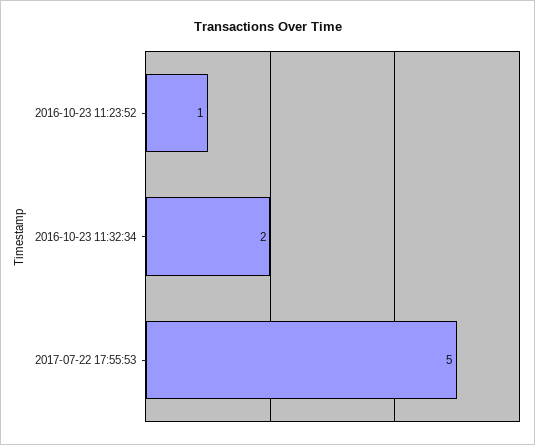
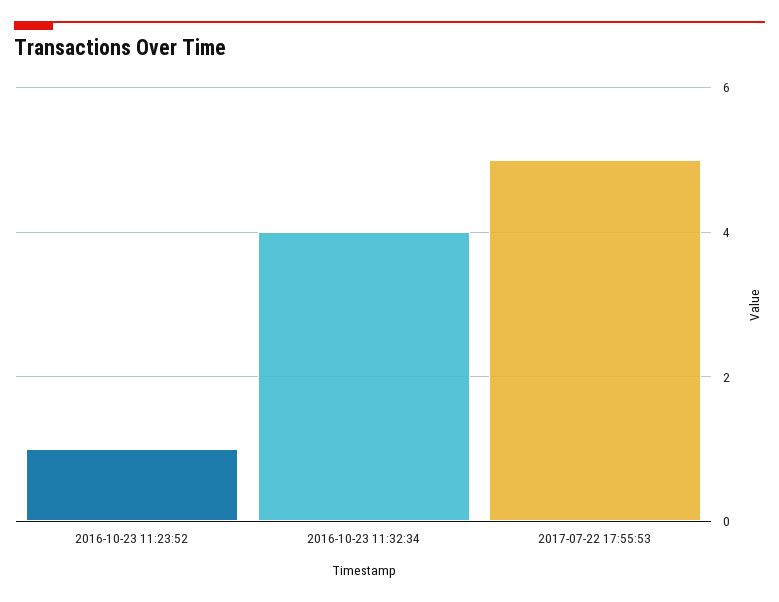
2016-10-23 11:32:34: 2 -> 4

